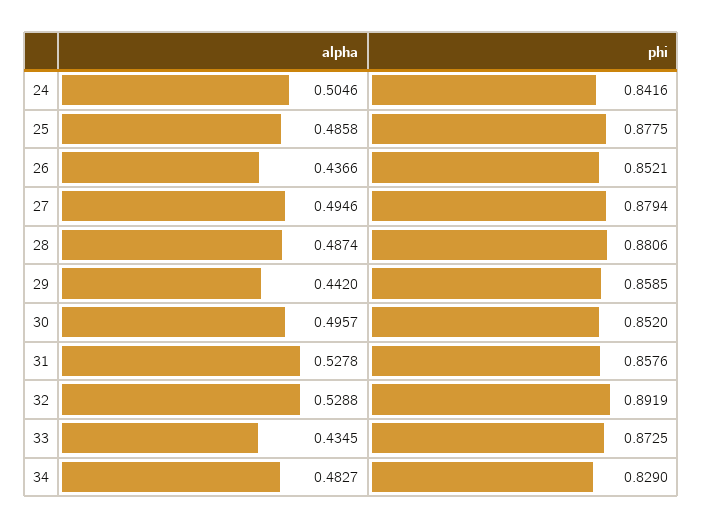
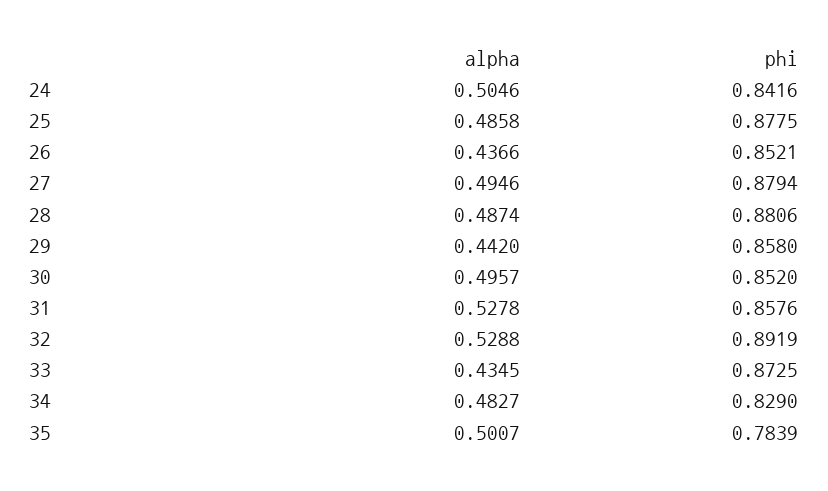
phi, 29: 0.8585 -> 0.858
alpha, 35: none -> 0.5007
phi, 35: none -> 0.7839

